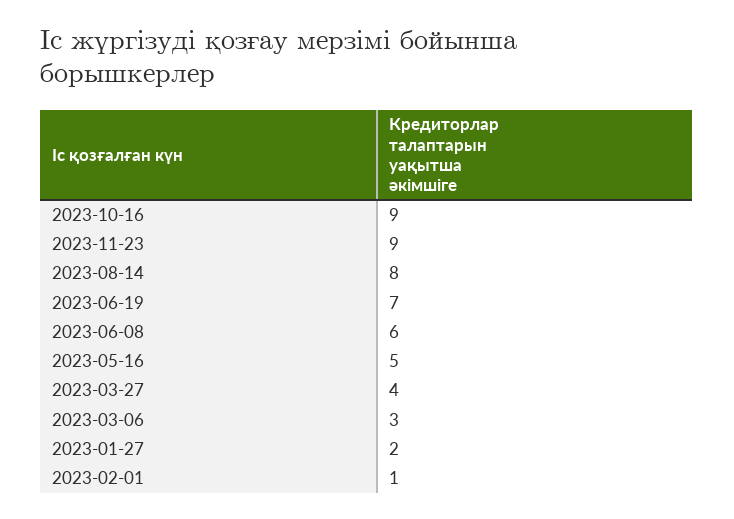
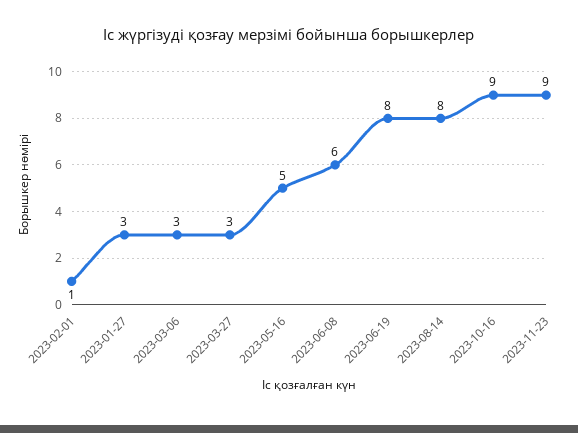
2023-06-19: 7 -> 8
2023-03-27: 4 -> 3
2023-01-27: 2 -> 3

